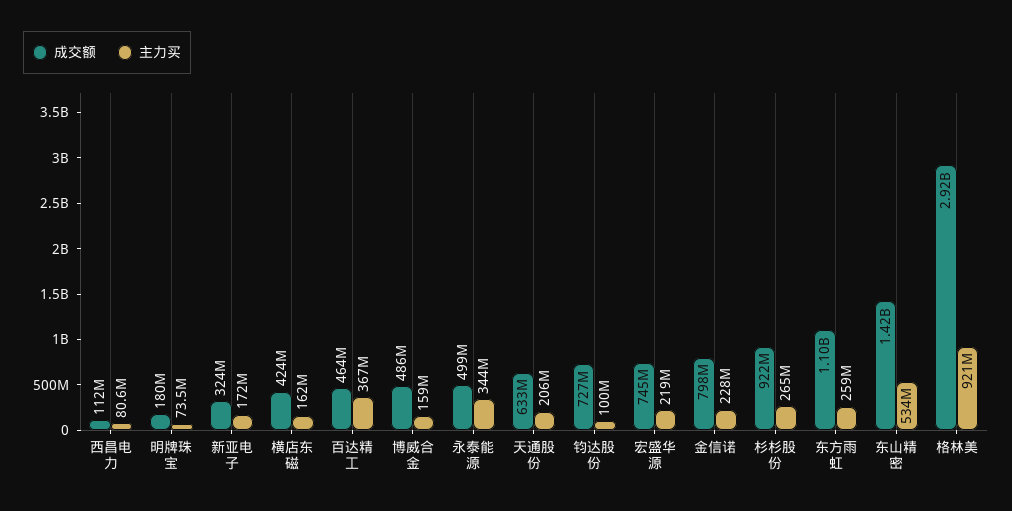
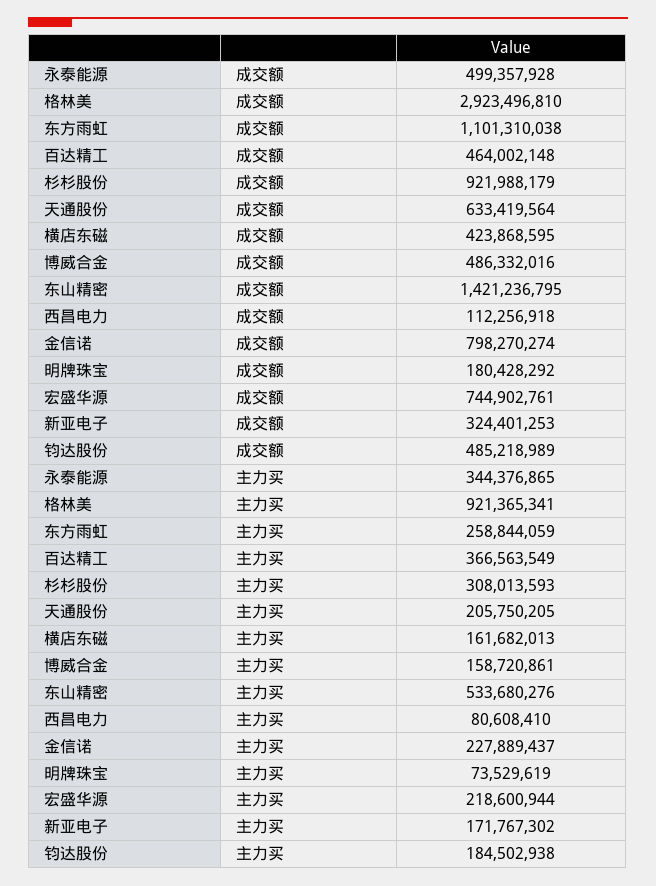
成交额, 钧达股份: 727000000 -> 485218989
主力买, 钧达股份: 100000000 -> 184502938
主力买, 杉杉股份: 265000000 -> 308013593

